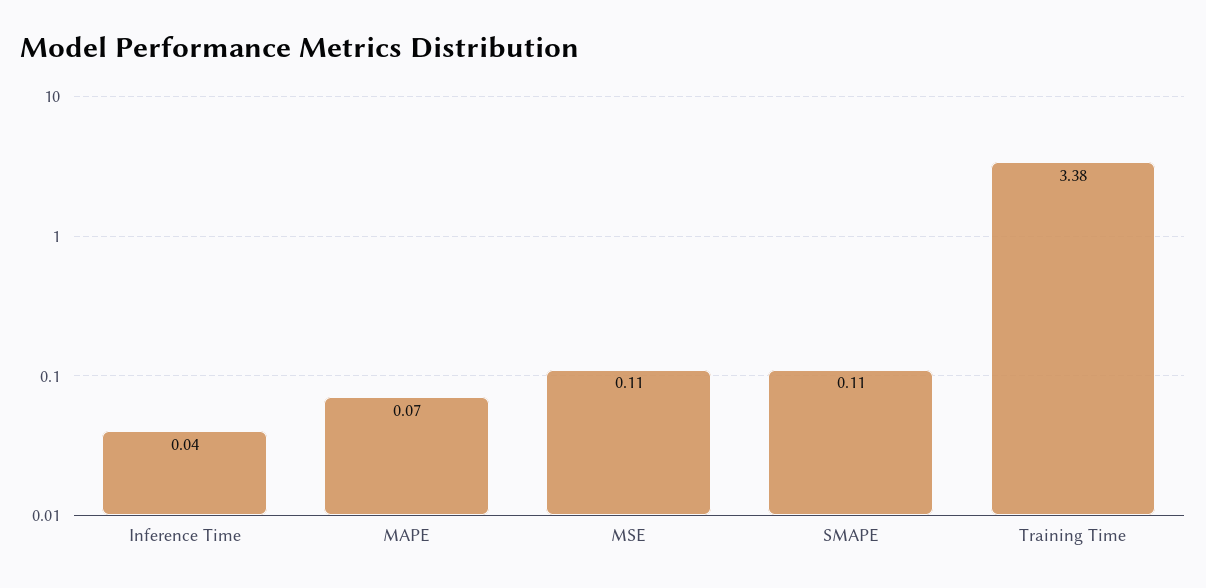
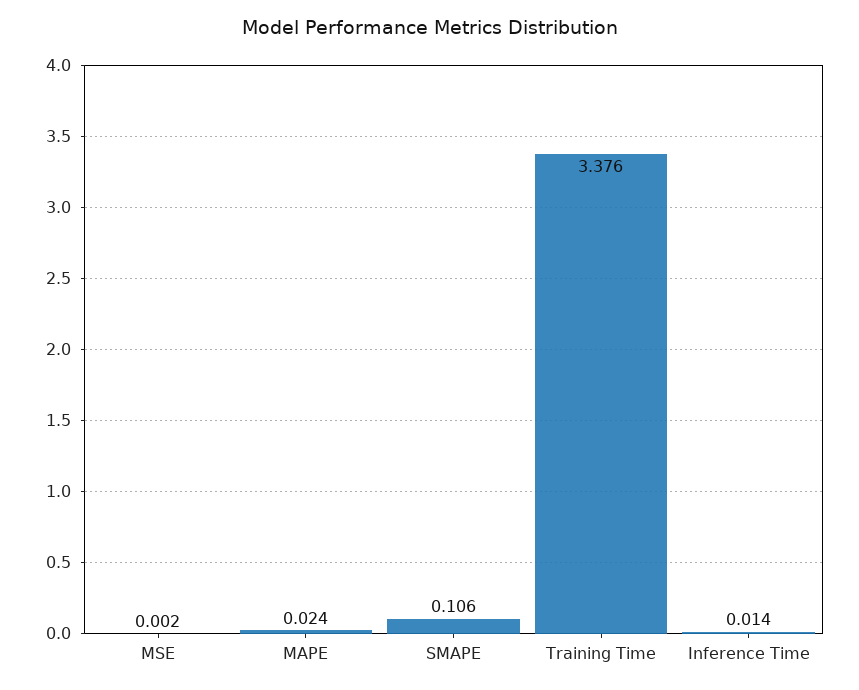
Inference Time: 0.04 -> 0.014
MAPE: 0.07 -> 0.024
MSE: 0.11 -> 0.002

